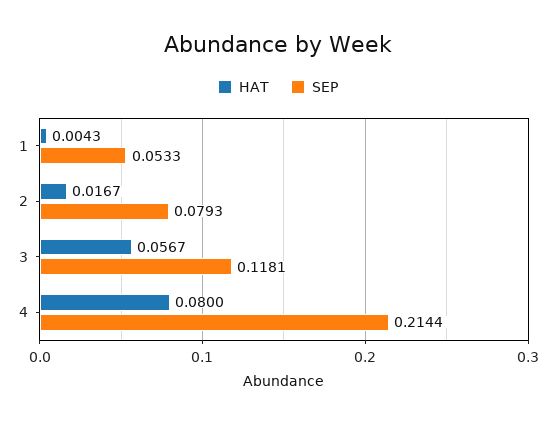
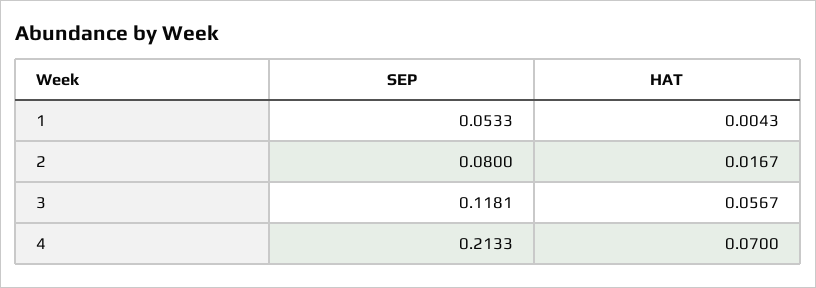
SEP, 2: 0.0793 -> 0.08
HAT, 4: 0.08 -> 0.07
SEP, 4: 0.2144 -> 0.2133

